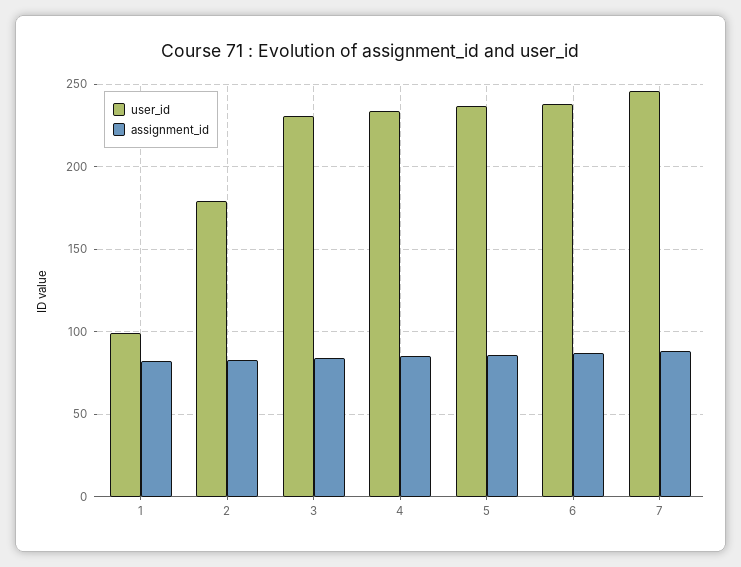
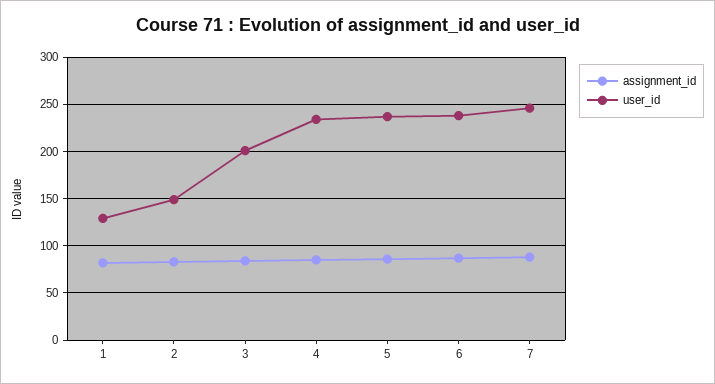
user_id, 1: 100 -> 130
user_id, 2: 180 -> 150
user_id, 3: 230 -> 200

